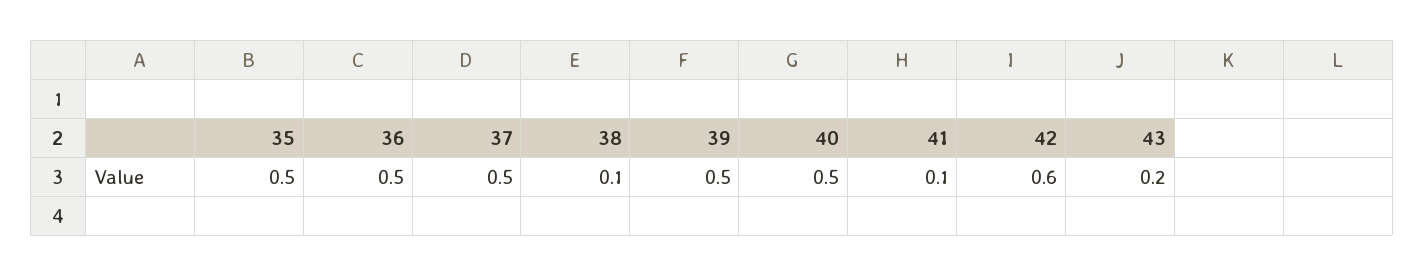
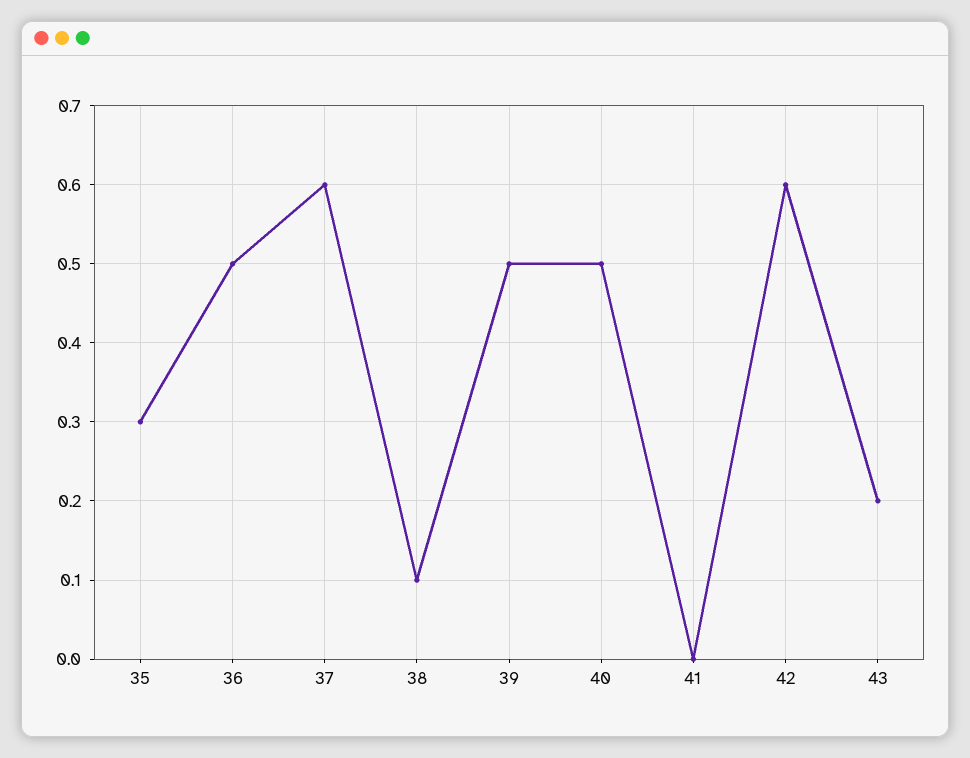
35: 0.5 -> 0.3
37: 0.5 -> 0.6
41: 0.1 -> 0

